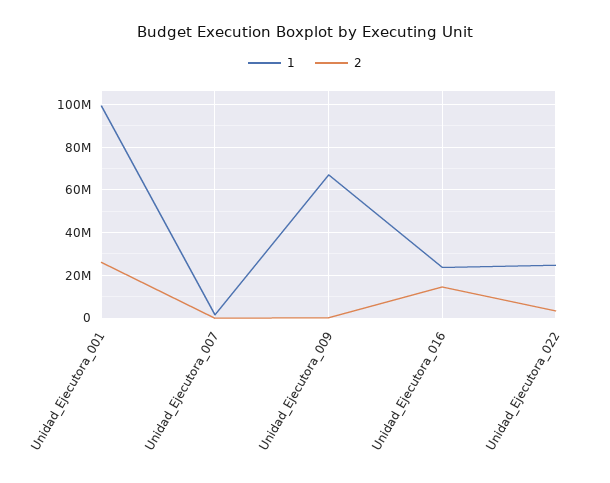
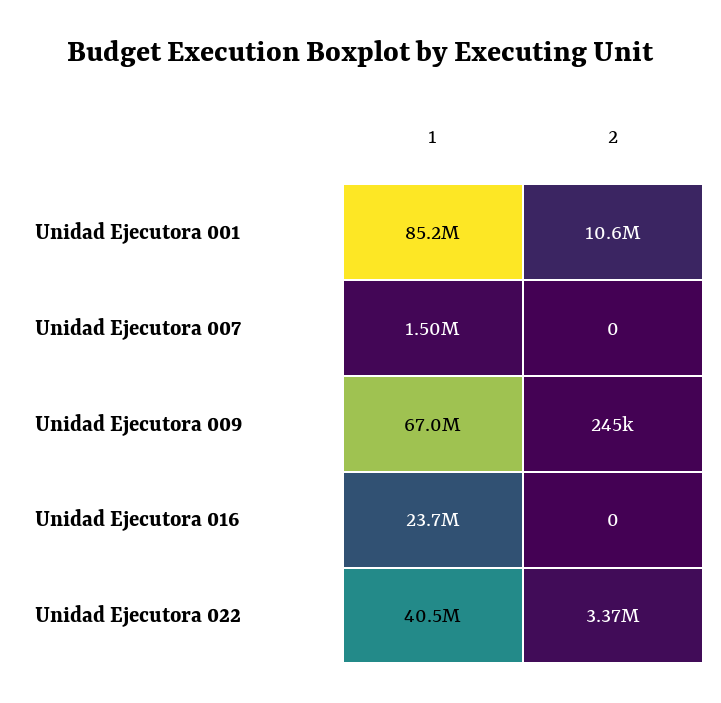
1, Unidad_Ejecutora_001: 100000000 -> 85200000
2, Unidad_Ejecutora_001: 25000000 -> 10600000
2, Unidad_Ejecutora_016: 15000000 -> 0
1, Unidad_Ejecutora_022: 25000000 -> 40500000

